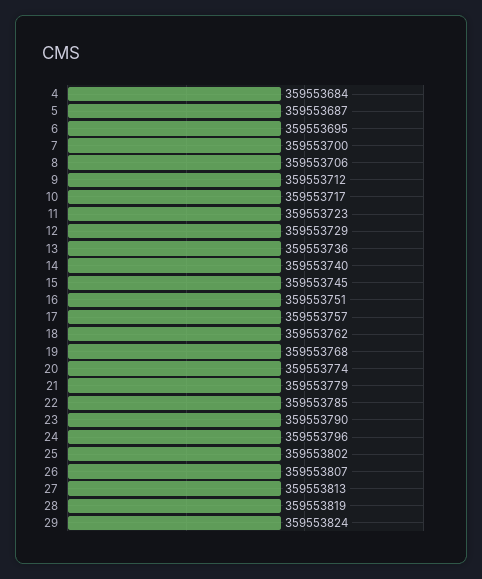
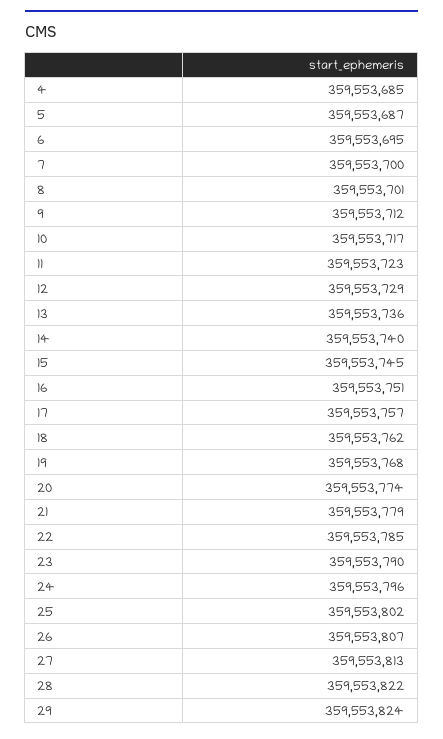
4: 359553684 -> 359553685
8: 359553706 -> 359553701
28: 359553819 -> 359553822

